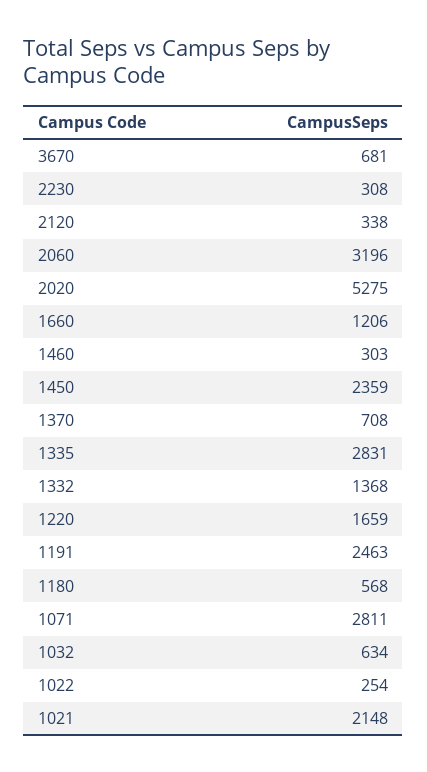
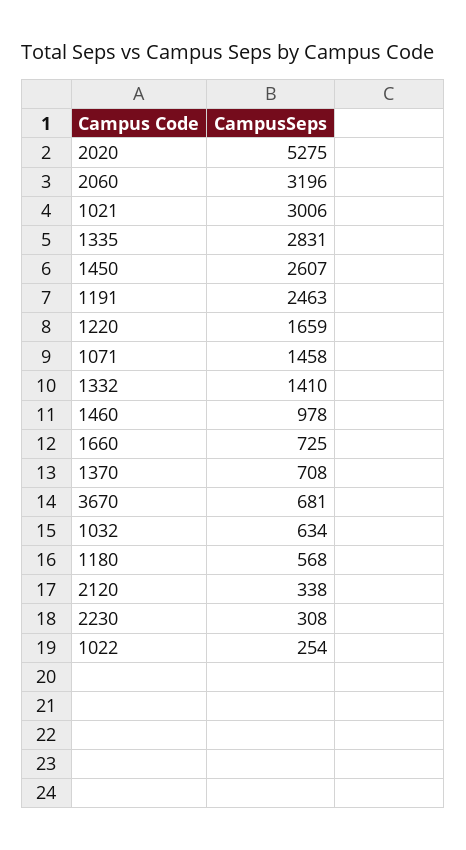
1660: 1206 -> 725
1460: 303 -> 978
1450: 2359 -> 2607
1332: 1368 -> 1410
1071: 2811 -> 1458
1021: 2148 -> 3006

